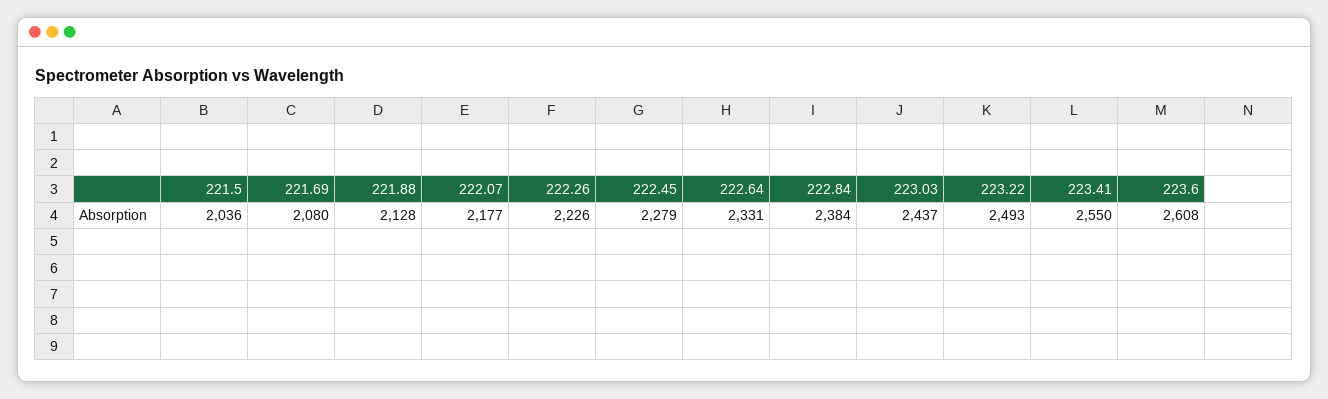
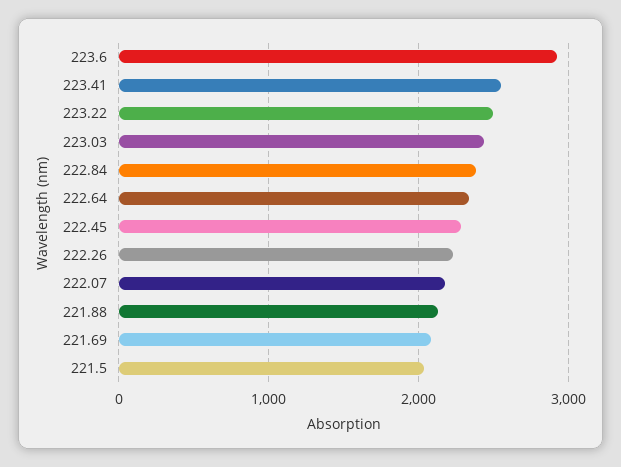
223.6: 2608 -> 2900

